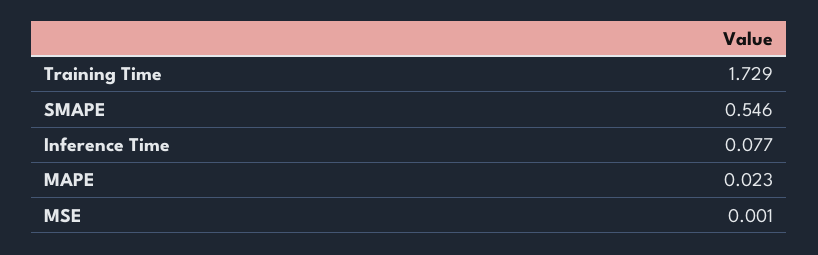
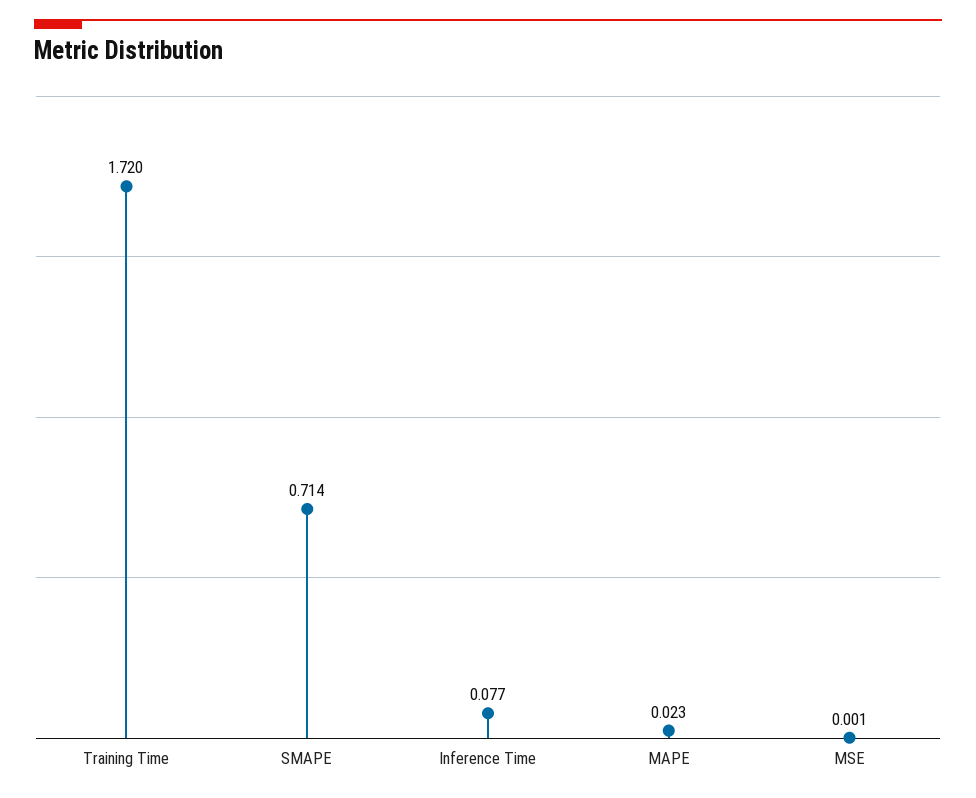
Training Time: 1.729 -> 1.72
SMAPE: 0.546 -> 0.714

